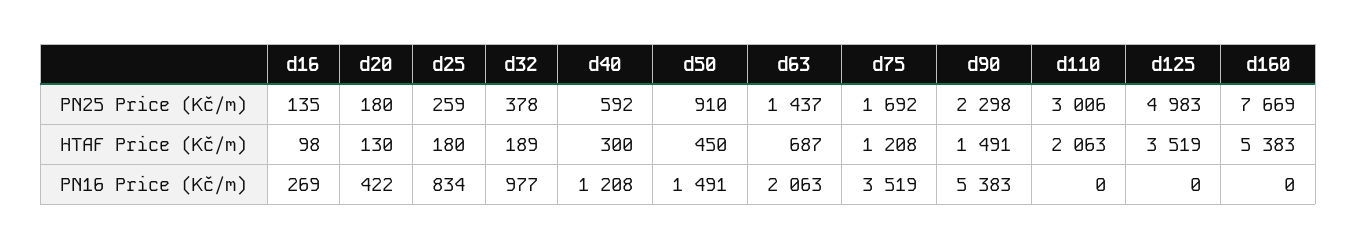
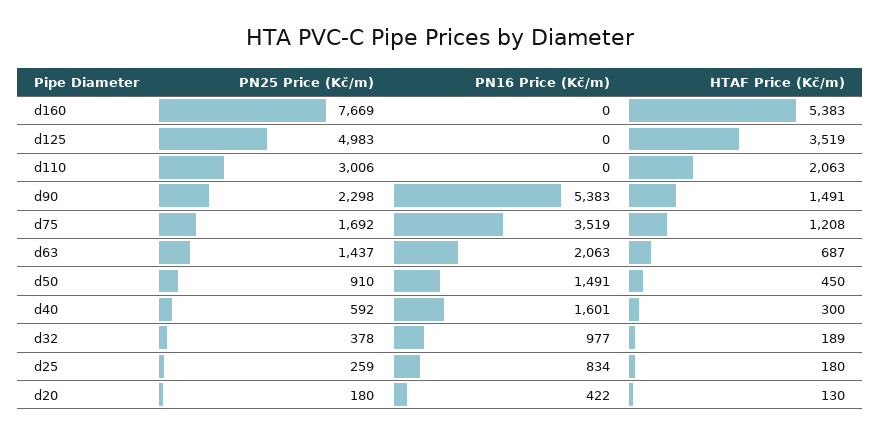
d16, PN25 Price (Kč/m): 135 -> none
d16, HTAF Price (Kč/m): 98 -> none
d16, PN16 Price (Kč/m): 269 -> none
d40, PN16 Price (Kč/m): 1208 -> 1601

